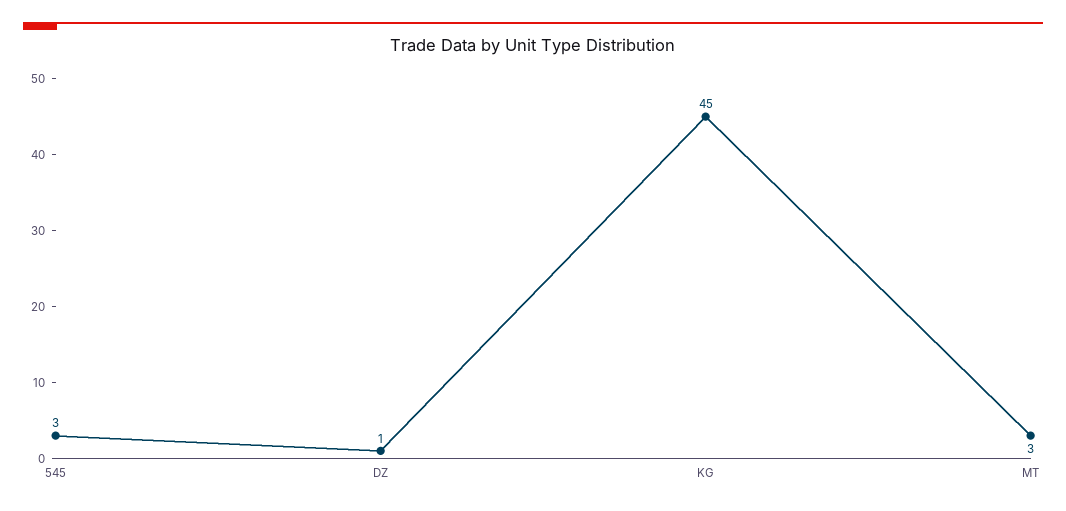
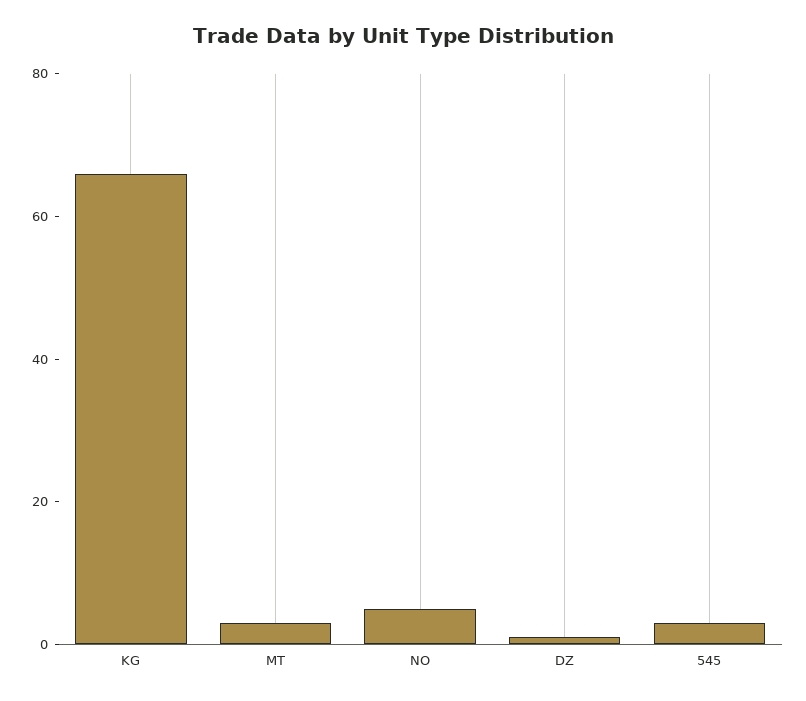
KG: 45 -> 65
NO: none -> 5

